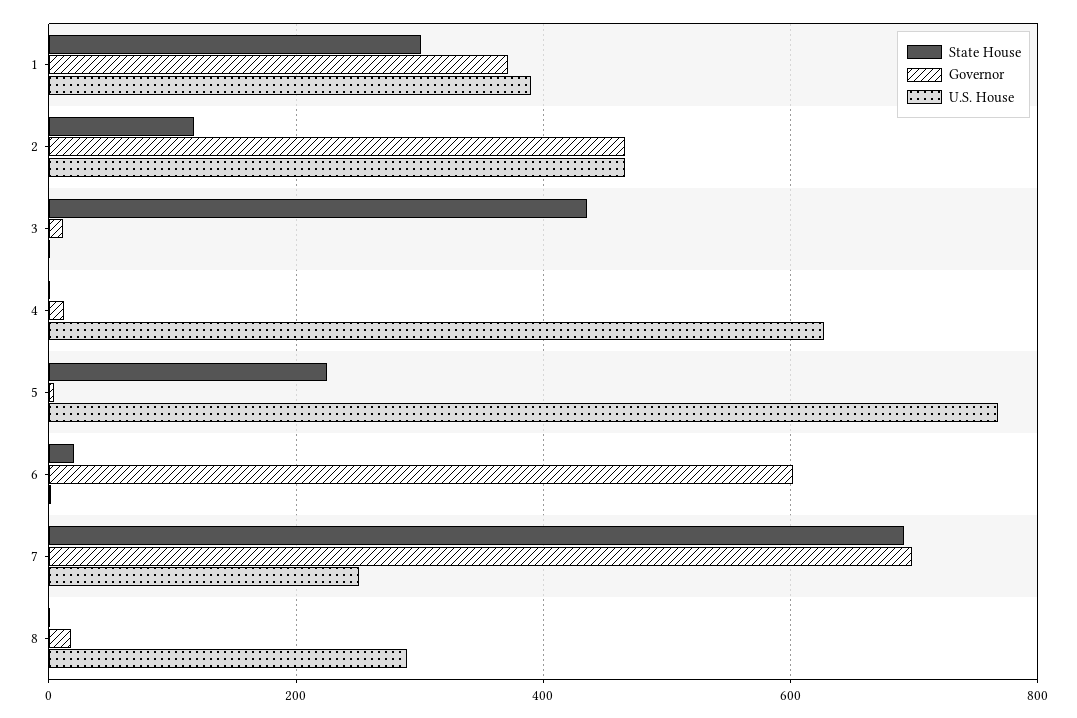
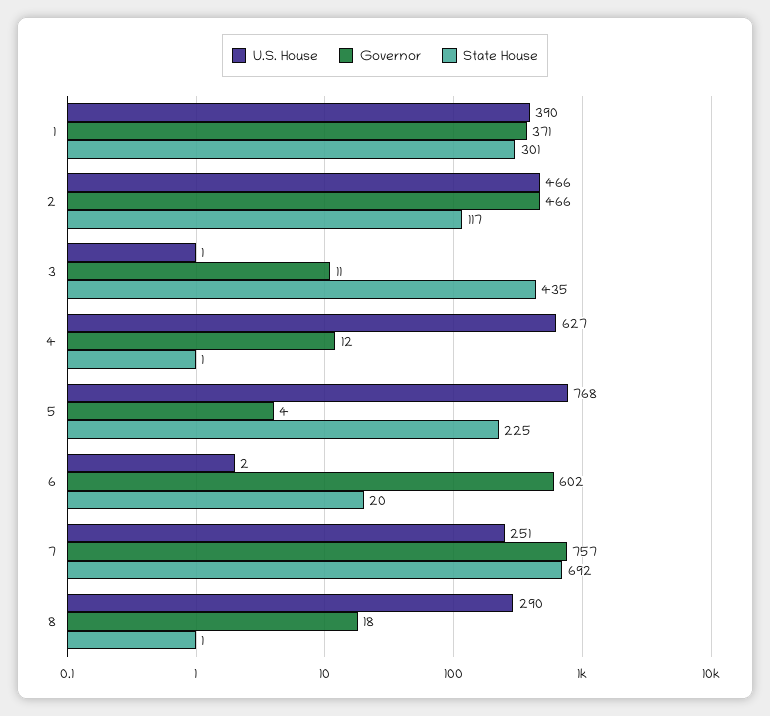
Governor, 7: 700 -> 757

